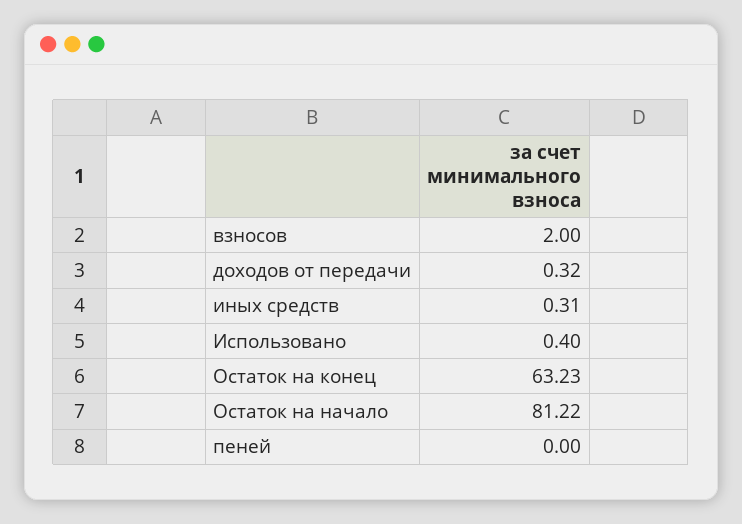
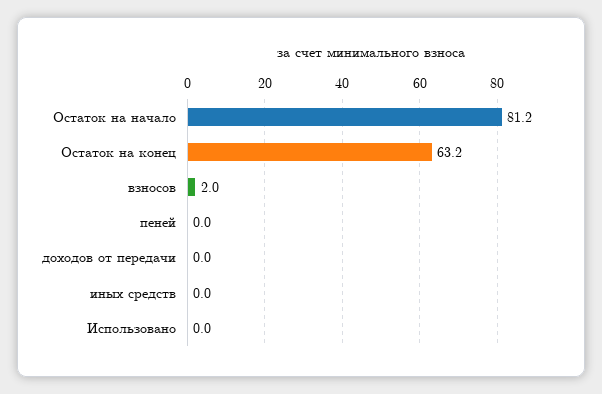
доходов от передачи: 0.32 -> 0
иных средств: 0.31 -> 0
Использовано: 0.4 -> 0

